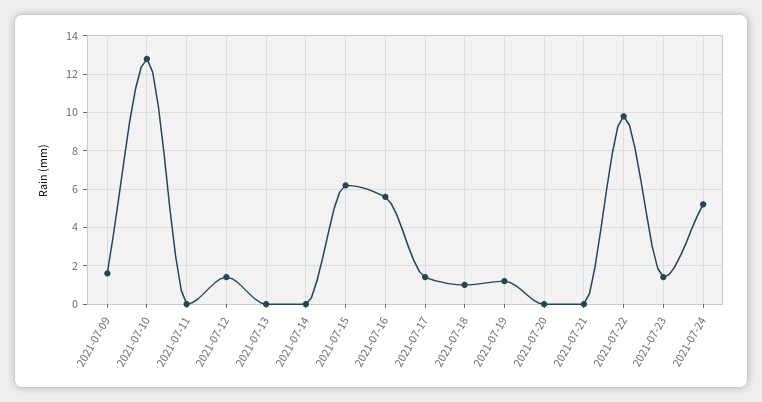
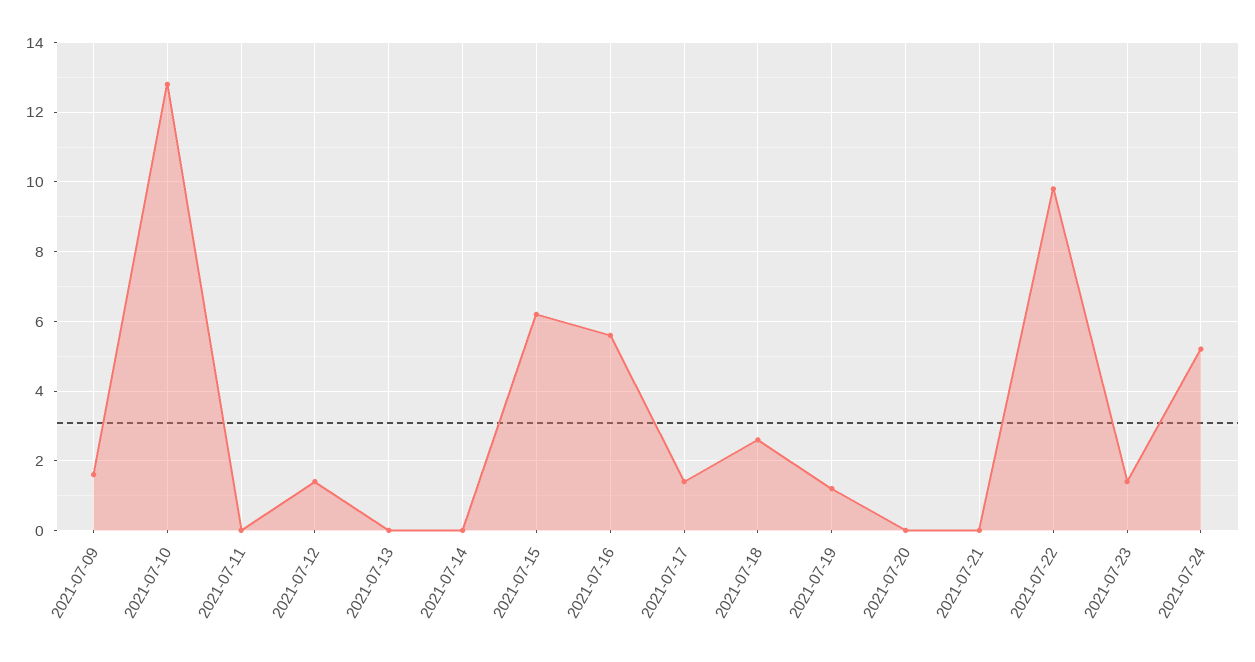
2021-07-18: 1 -> 2.5

